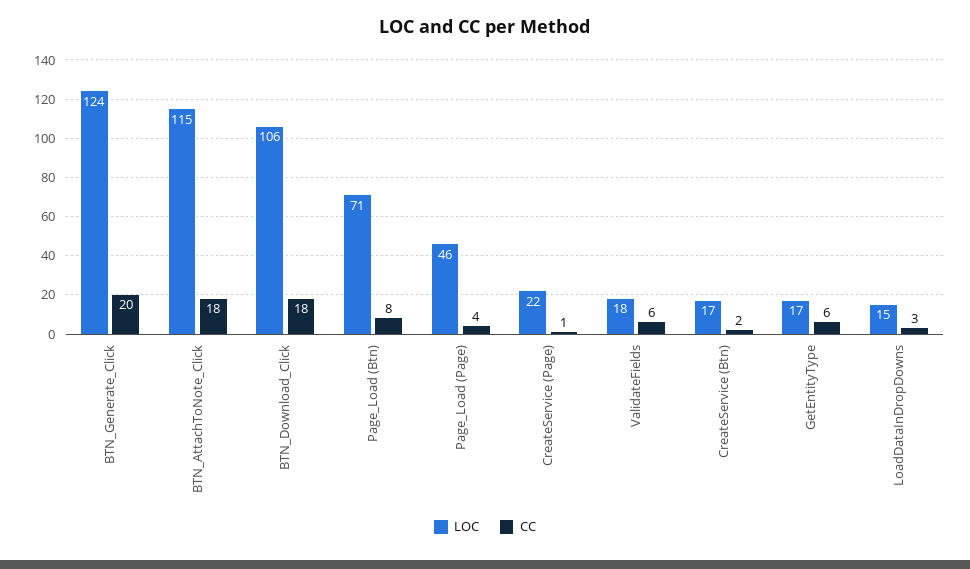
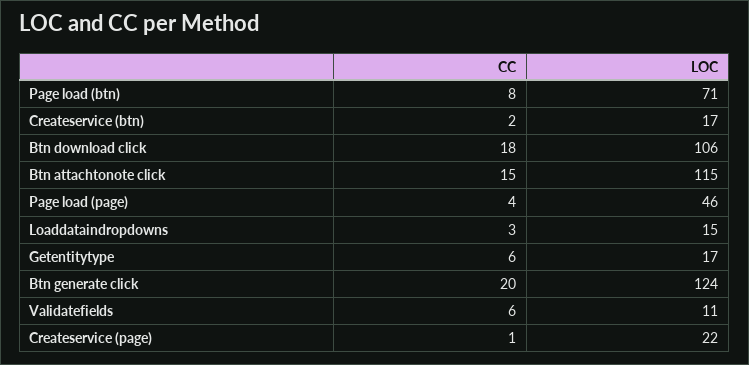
CC, BTN_AttachToNote_Click: 18 -> 15
LOC, ValidateFields: 18 -> 11

